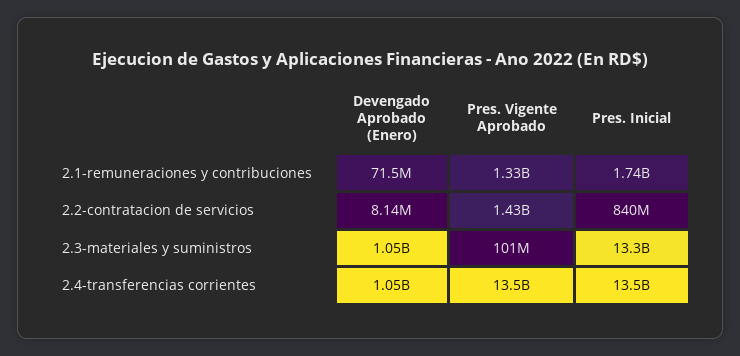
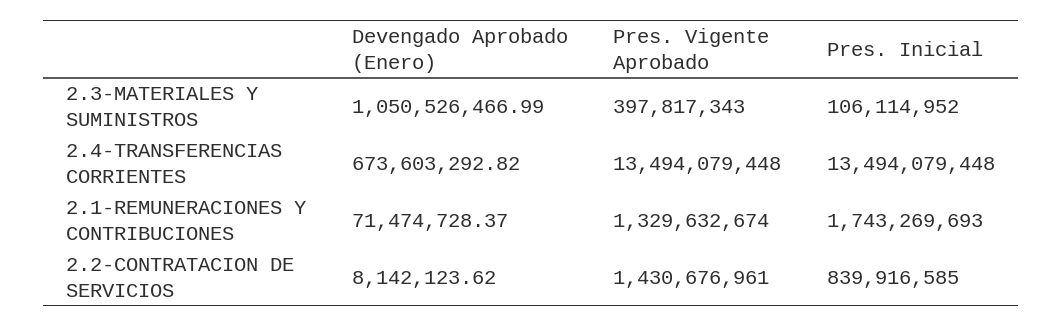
Pres. Vigente Aprobado, 2.3-materiales y suministros: 101000000 -> 397817343
Pres. Inicial, 2.3-materiales y suministros: 13300000000 -> 106114952
Devengado Aprobado (Enero), 2.4-transferencias corrientes: 1050000000 -> 673603292.82

